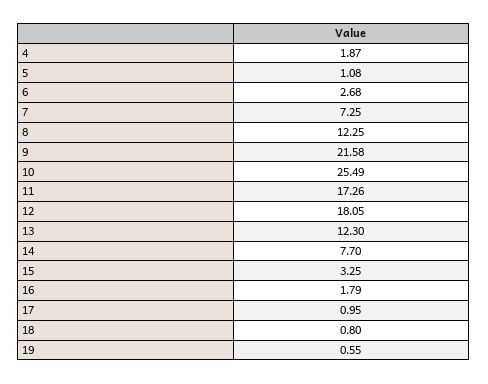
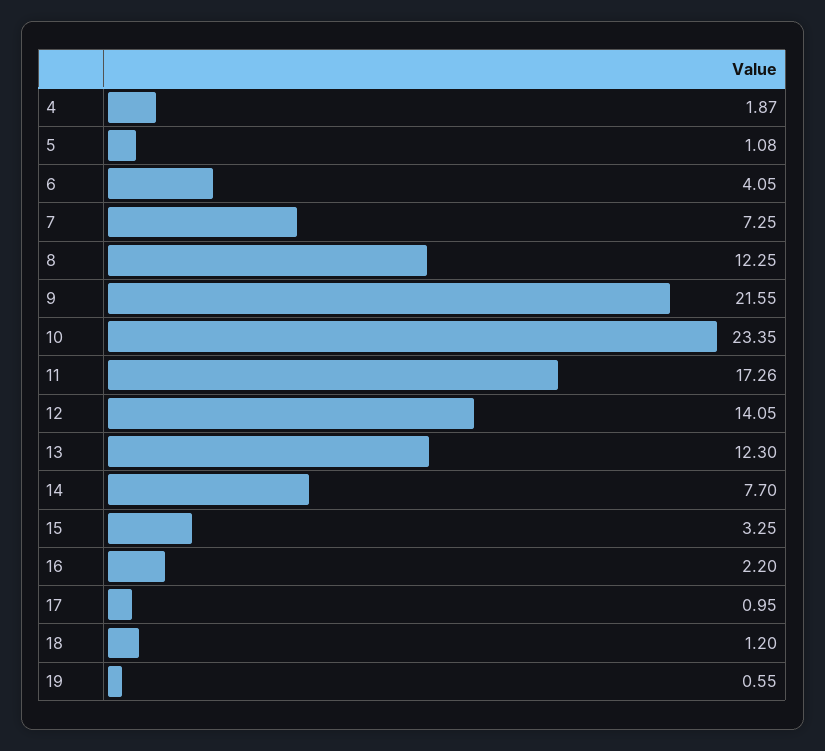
6: 2.68 -> 4.05
9: 21.58 -> 21.55
10: 25.49 -> 23.35
12: 18.05 -> 14.05
16: 1.79 -> 2.2
18: 0.8 -> 1.2

